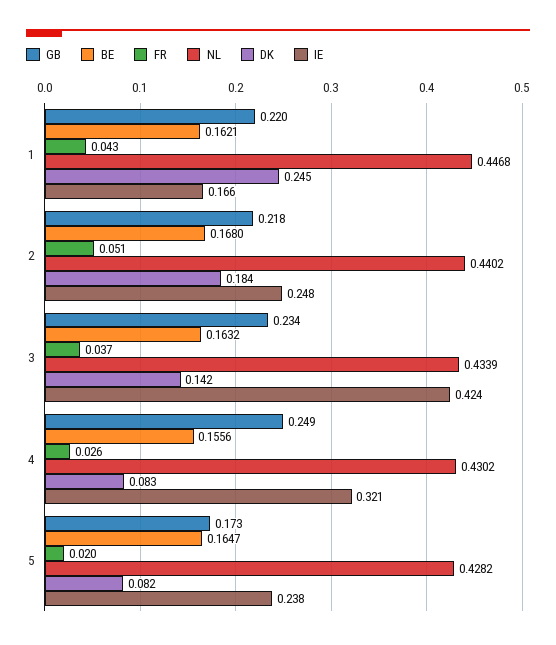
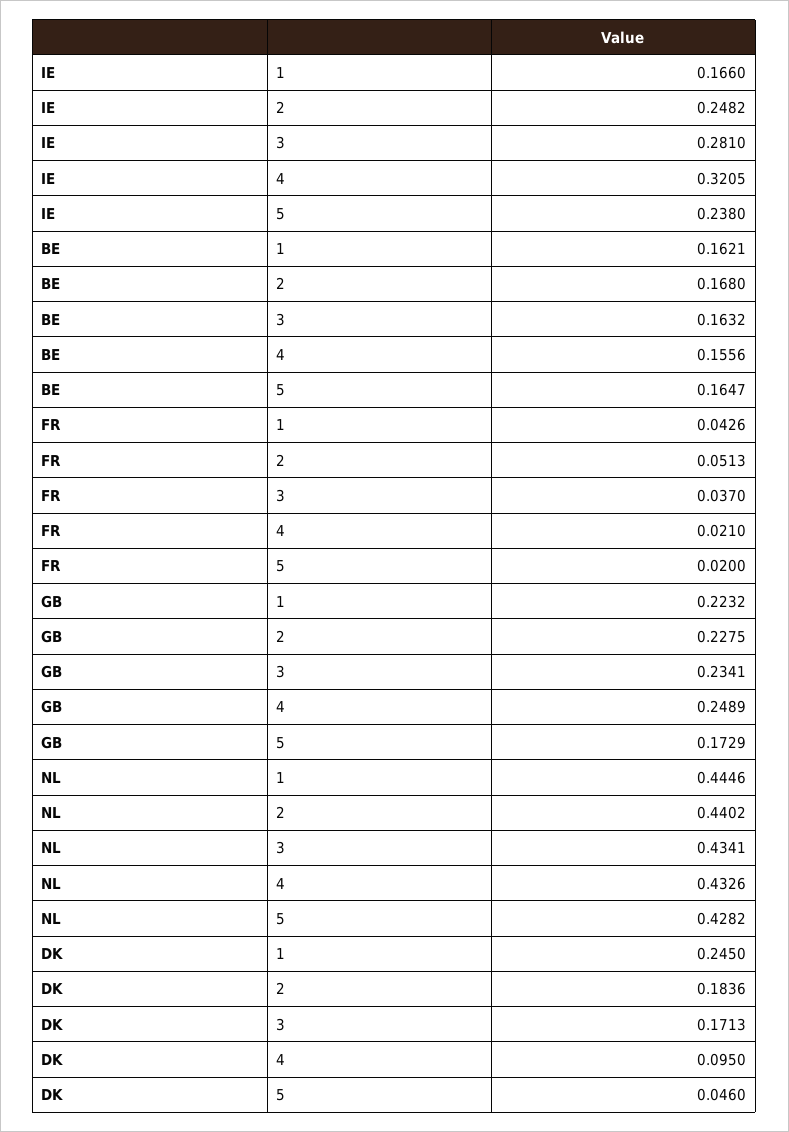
GB, 1: 0.22 -> 0.2232
NL, 1: 0.4468 -> 0.4446
GB, 2: 0.218 -> 0.2275
NL, 3: 0.4339 -> 0.4341
DK, 3: 0.142 -> 0.1713
IE, 3: 0.424 -> 0.281
FR, 4: 0.026 -> 0.021
NL, 4: 0.4302 -> 0.4326
DK, 4: 0.083 -> 0.095
DK, 5: 0.082 -> 0.046

